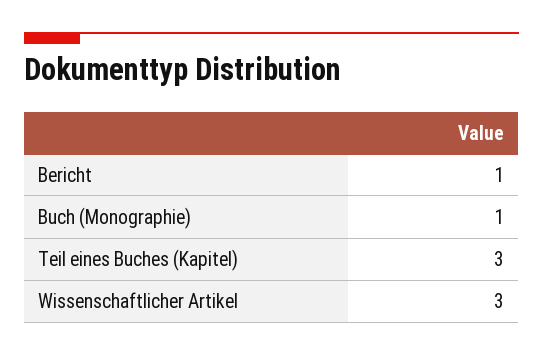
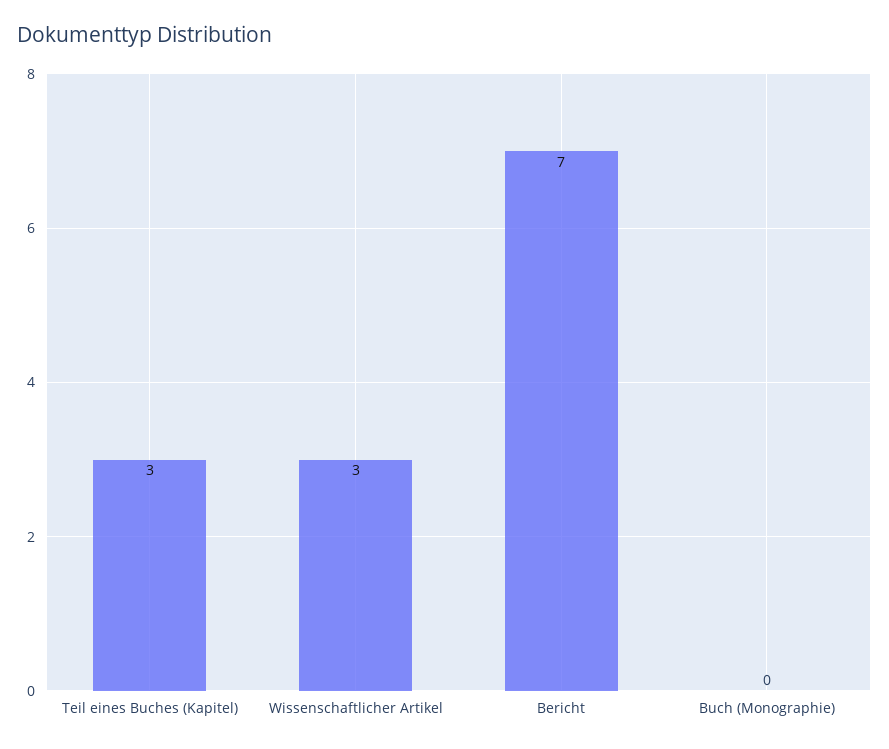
Bericht: 1 -> 7
Buch (Monographie): 1 -> 0

